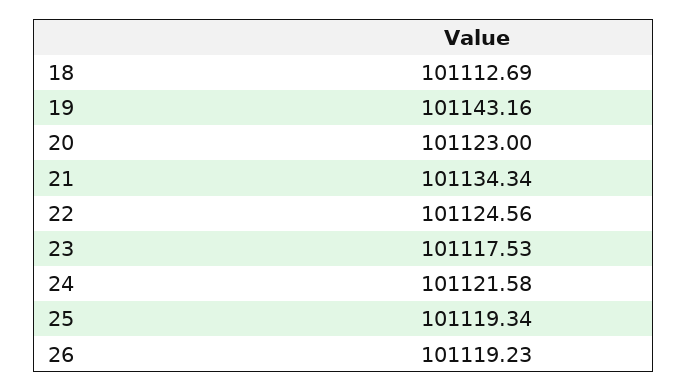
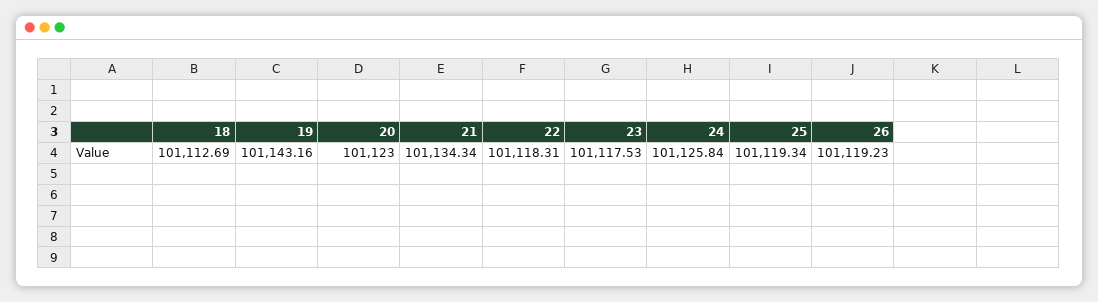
22: 101124.56 -> 101118.31
24: 101121.58 -> 101125.84

